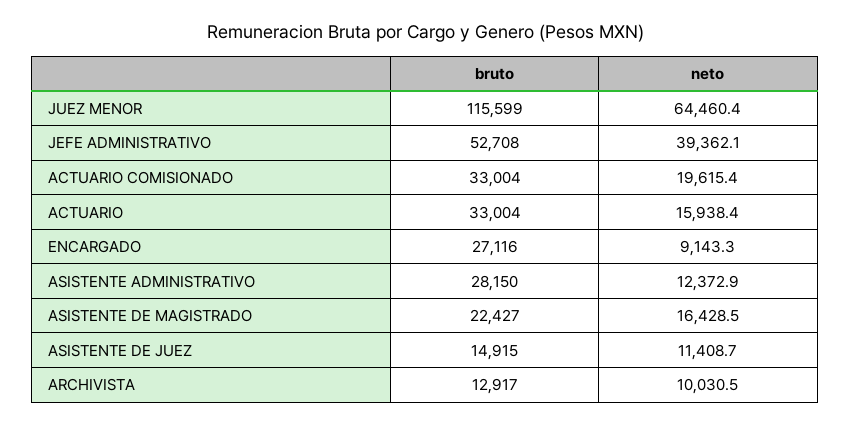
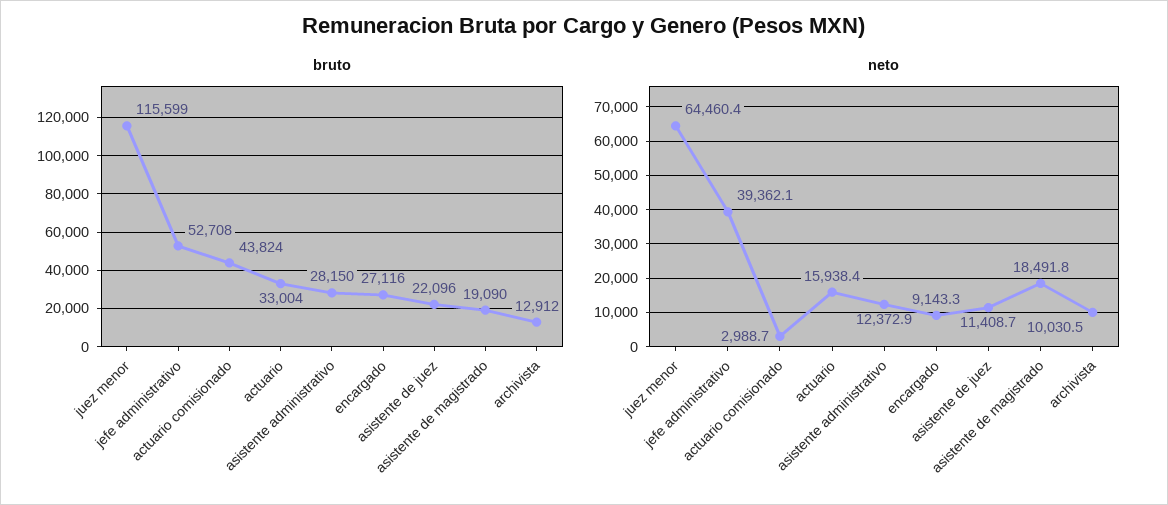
bruto, ACTUARIO COMISIONADO: 33004 -> 43824
neto, ACTUARIO COMISIONADO: 19615.4 -> 2988.7
bruto, ASISTENTE DE MAGISTRADO: 22427 -> 19090
neto, ASISTENTE DE MAGISTRADO: 16428.5 -> 18491.8
bruto, ASISTENTE DE JUEZ: 14915 -> 22096
bruto, ARCHIVISTA: 12917 -> 12912

